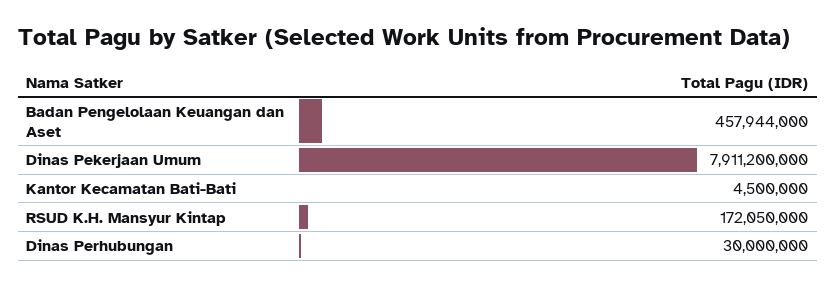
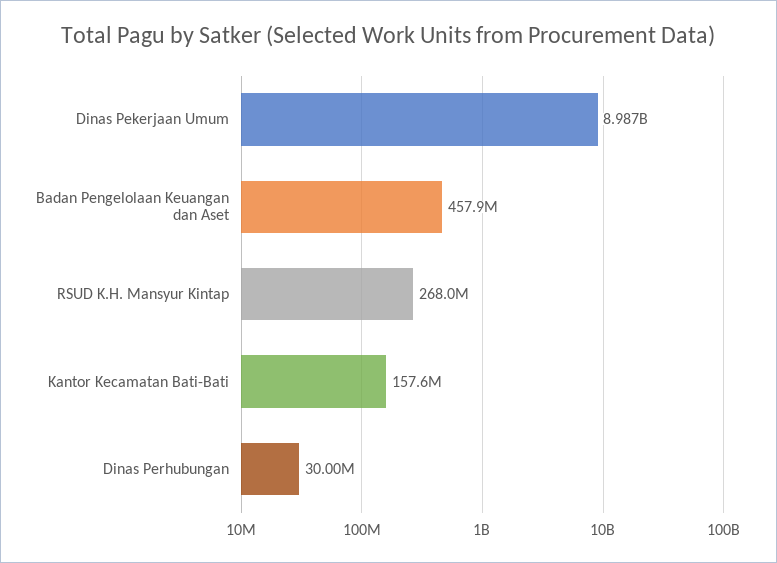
Dinas Pekerjaan Umum: 7911200000 -> 8987000000
Kantor Kecamatan Bati-Bati: 4500000 -> 157600000
RSUD K.H. Mansyur Kintap: 172050000 -> 268000000

